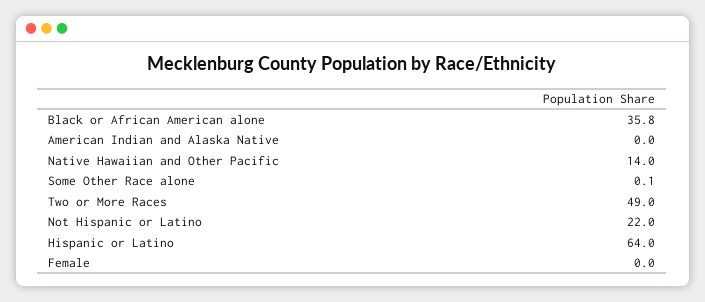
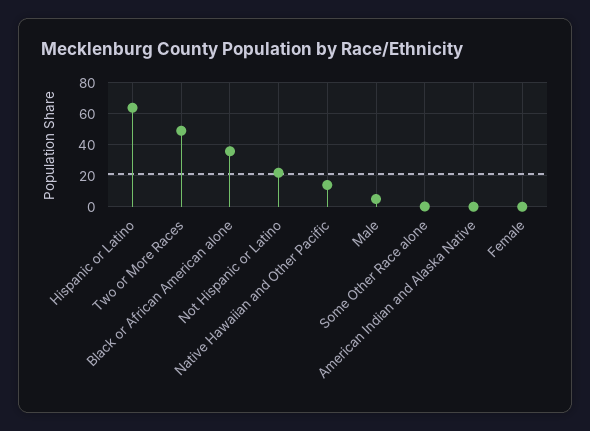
Male: none -> 5

